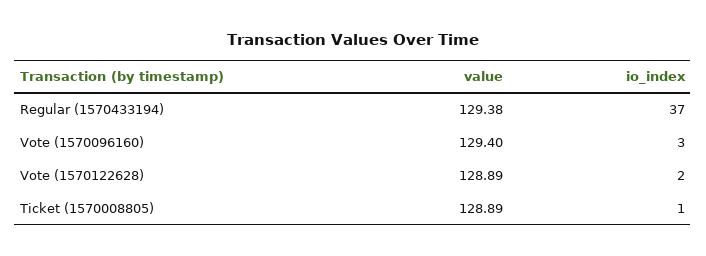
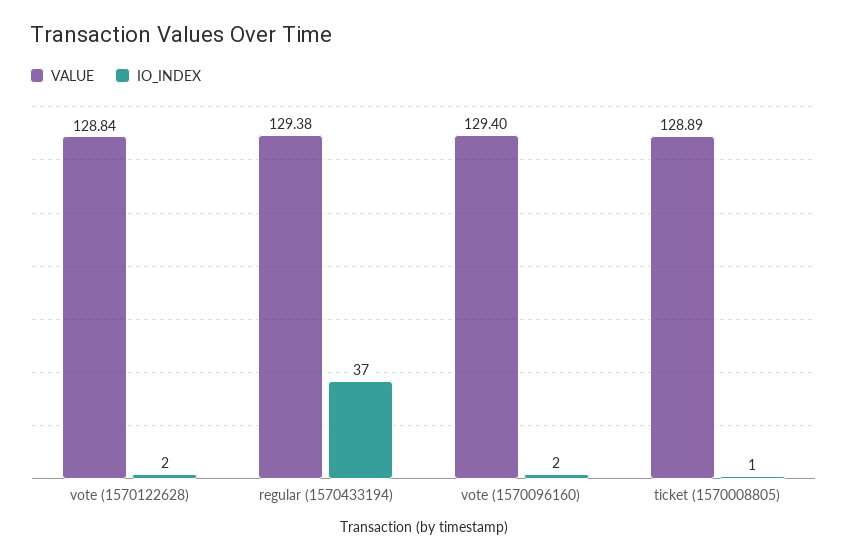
io_index, Vote (1570096160): 3 -> 2
value, Vote (1570122628): 128.89 -> 128.84

